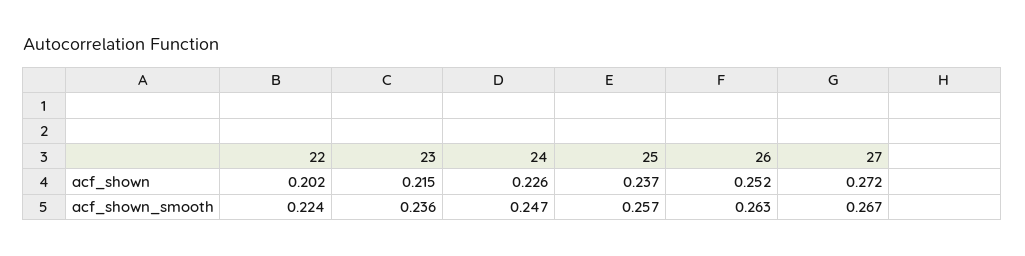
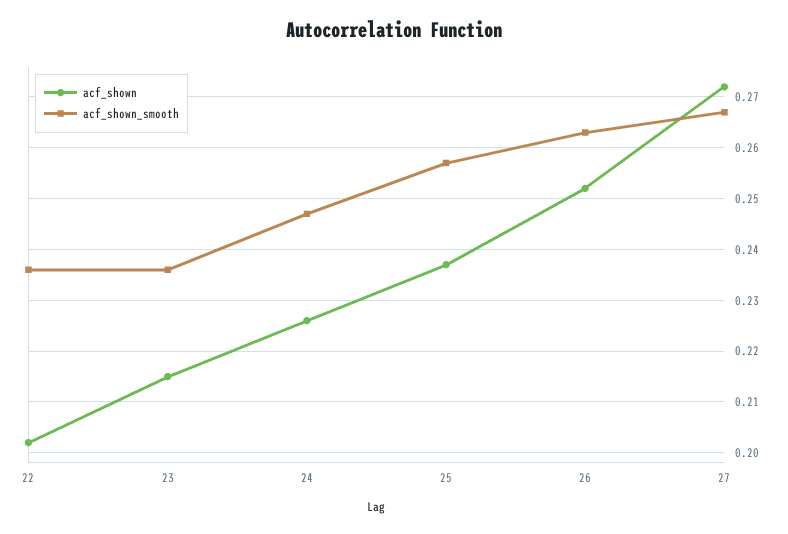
acf_shown_smooth, 22: 0.224 -> 0.235

